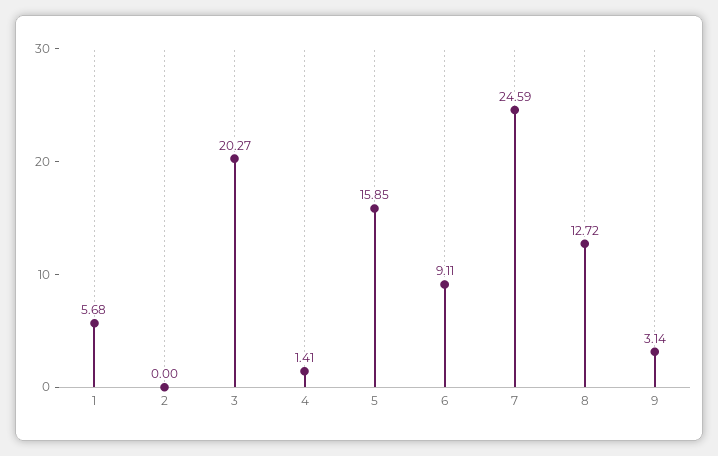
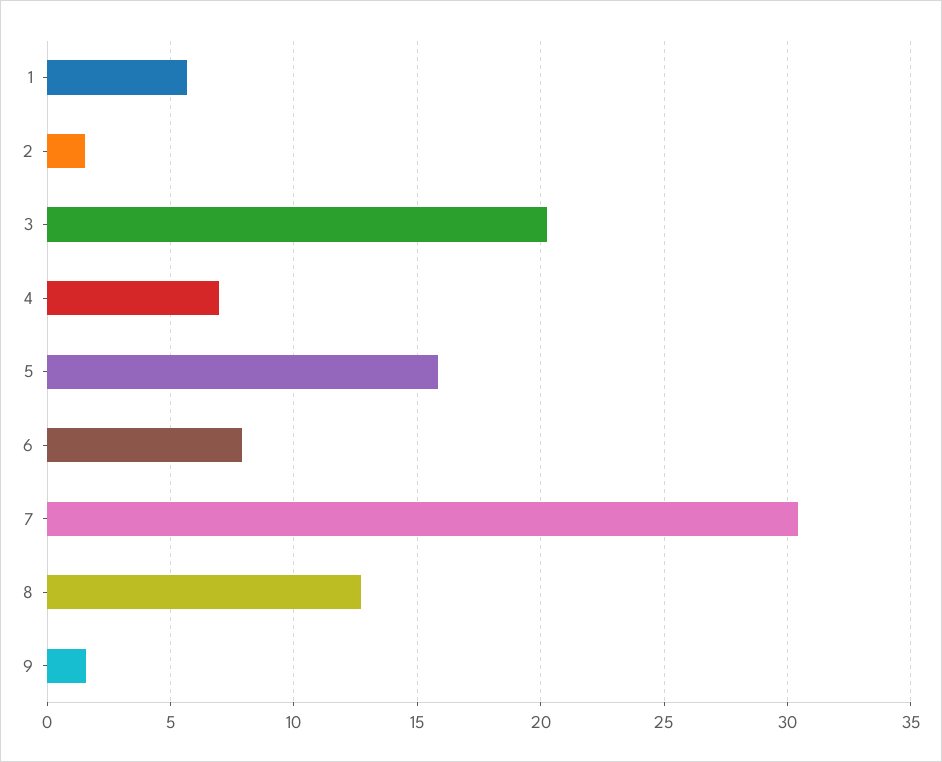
2: 0 -> 1.5
4: 1.41 -> 7
6: 9.11 -> 8
7: 24.59 -> 30.5
9: 3.14 -> 1.5

